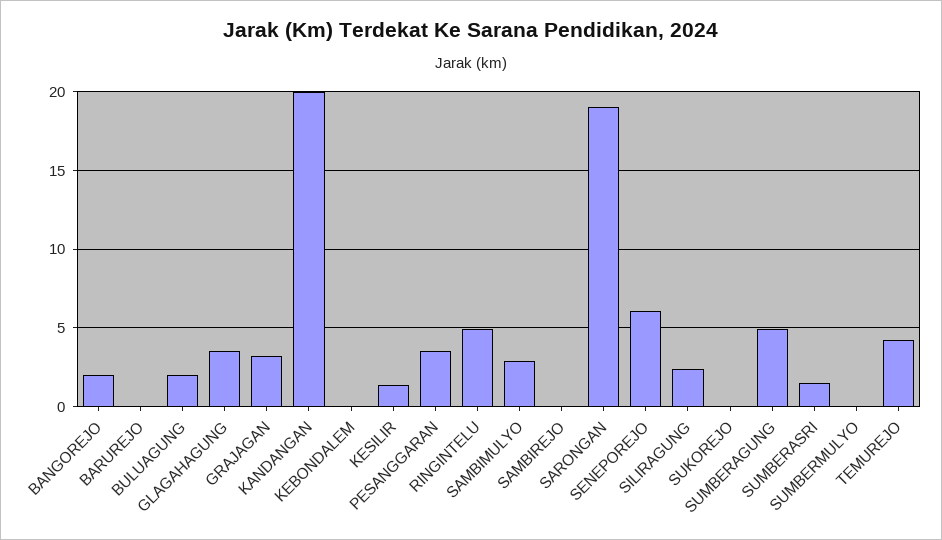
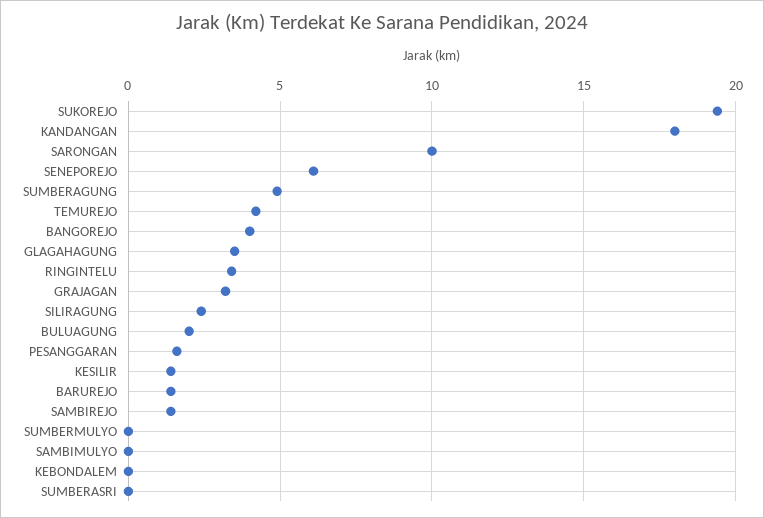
BANGOREJO: 2 -> 4
BARUREJO: 0 -> 1.5
KANDANGAN: 20 -> 18
PESANGGARAN: 3.5 -> 1.5
RINGINTELU: 5 -> 3.5
SAMBIMULYO: 3 -> 0
SAMBIREJO: 0 -> 1.5
SARONGAN: 19 -> 10
SUKOREJO: 0 -> 19.5
SUMBERASRI: 1.5 -> 0

